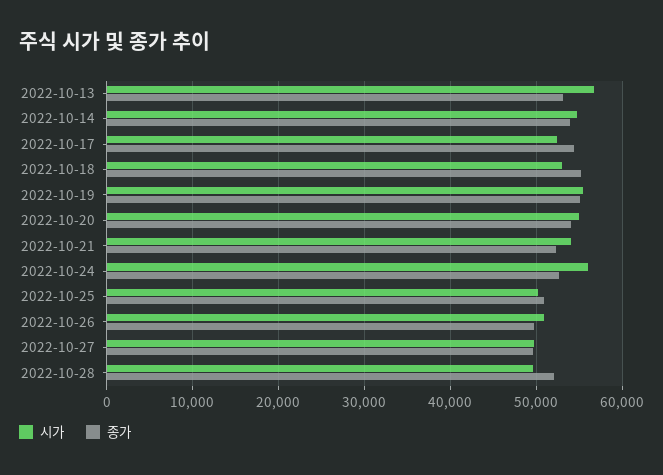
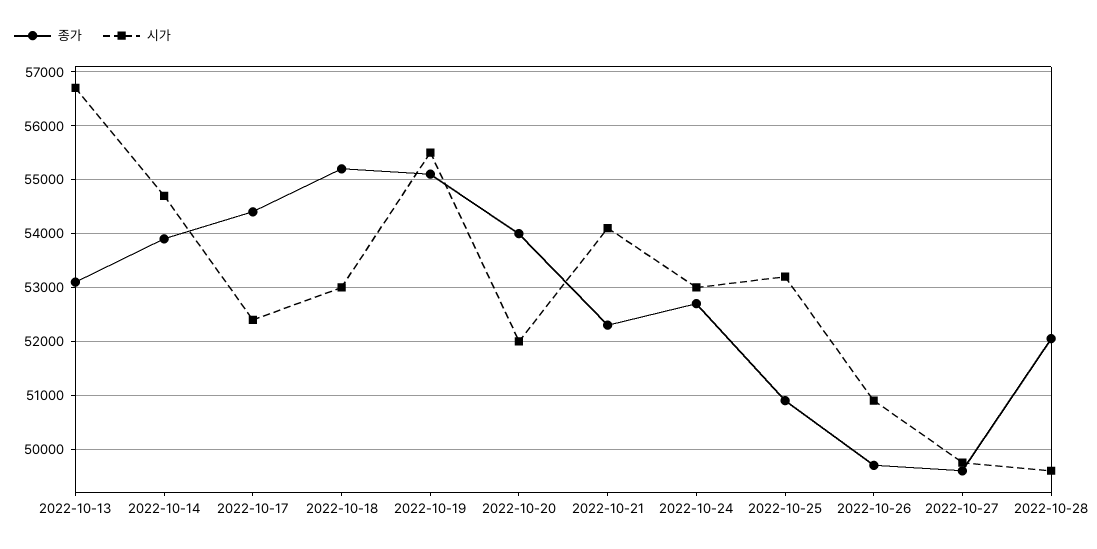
시가, 2022-10-20: 55000 -> 52000
시가, 2022-10-24: 56000 -> 53000
시가, 2022-10-25: 50000 -> 53200

